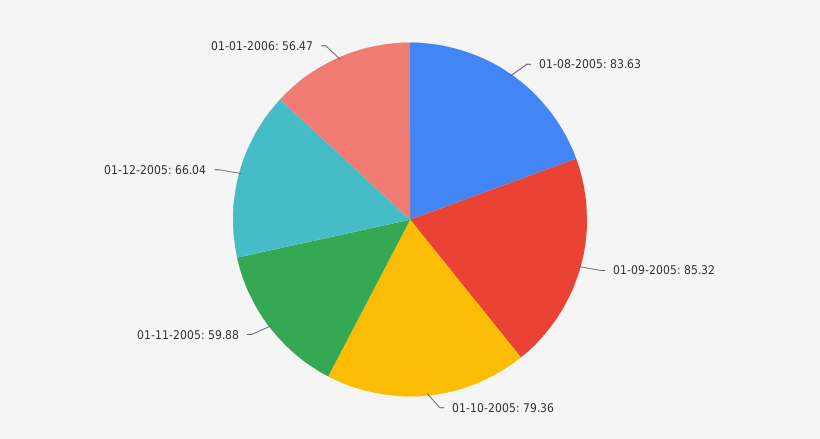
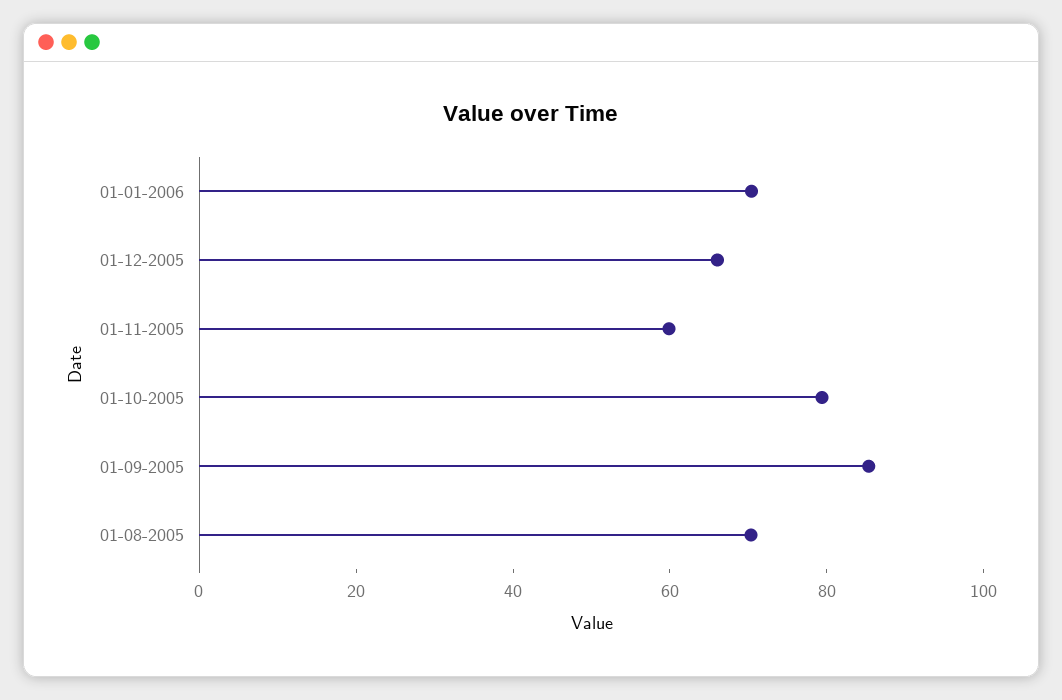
01-08-2005: 83.63 -> 70
01-01-2006: 56.47 -> 70

